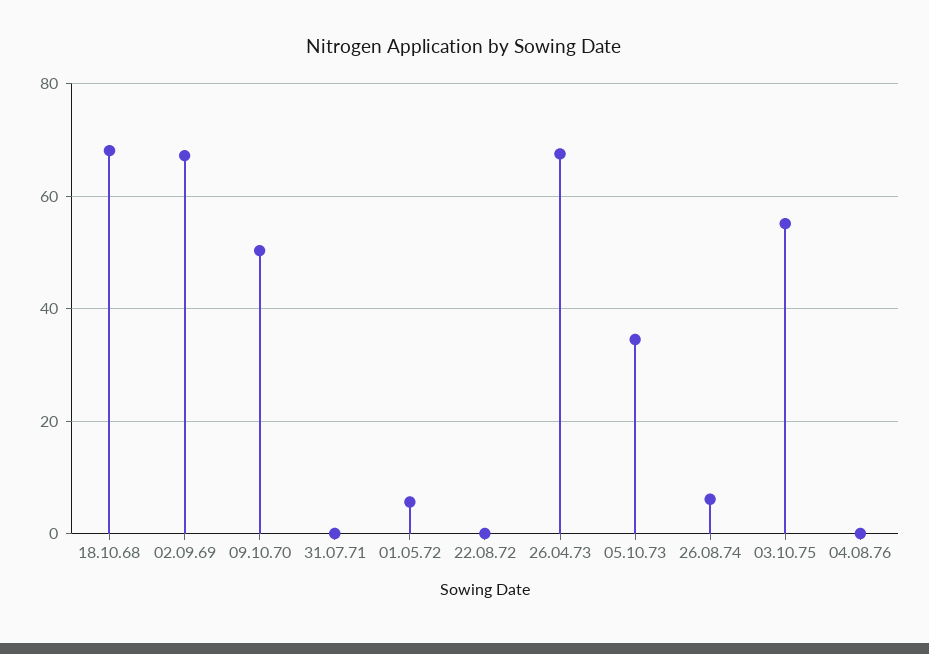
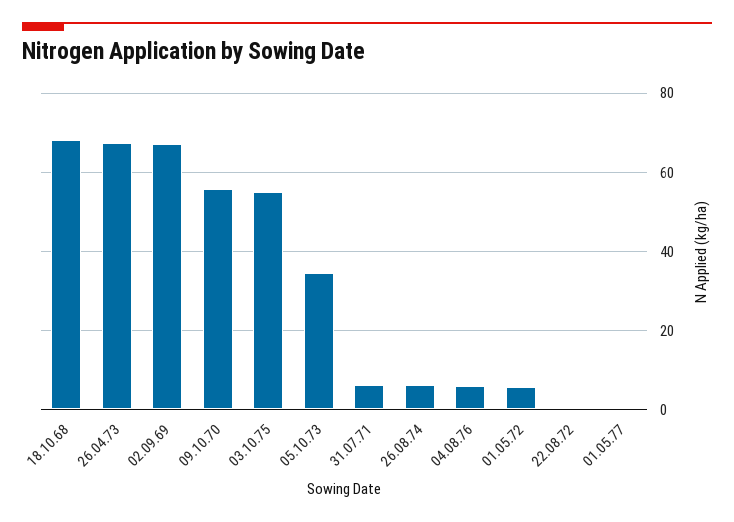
09.10.70: 50 -> 56
31.07.71: 0 -> 6
04.08.76: 0 -> 6
01.05.77: none -> 0

